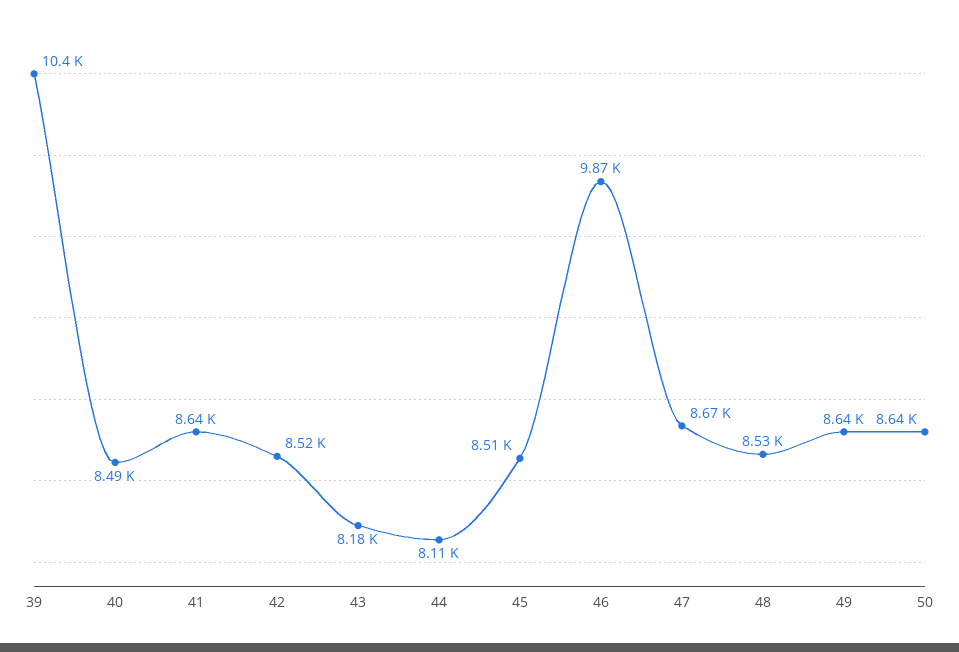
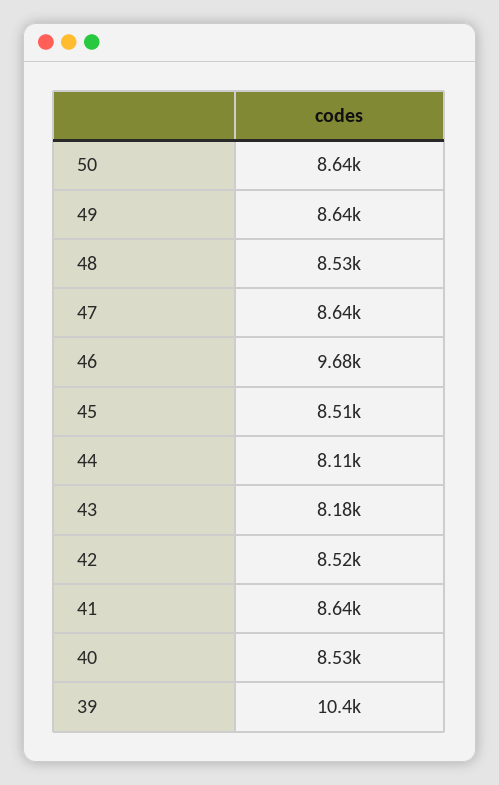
40: 8490 -> 8530
46: 9870 -> 9680
47: 8670 -> 8640

